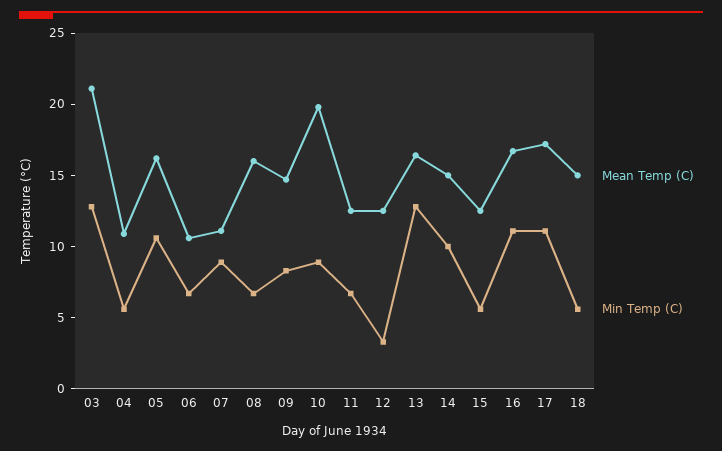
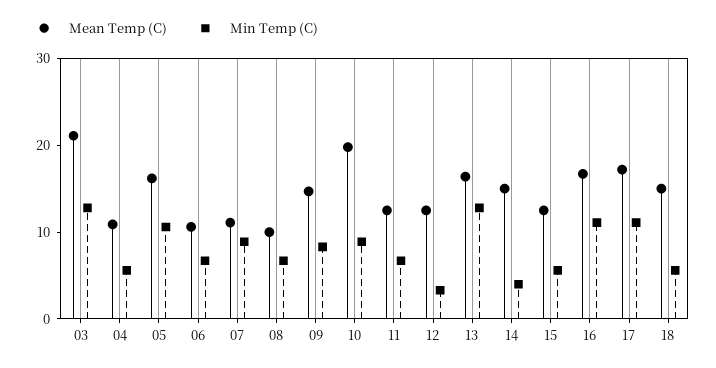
Mean Temp (C), 08: 16 -> 10
Min Temp (C), 14: 10 -> 4

